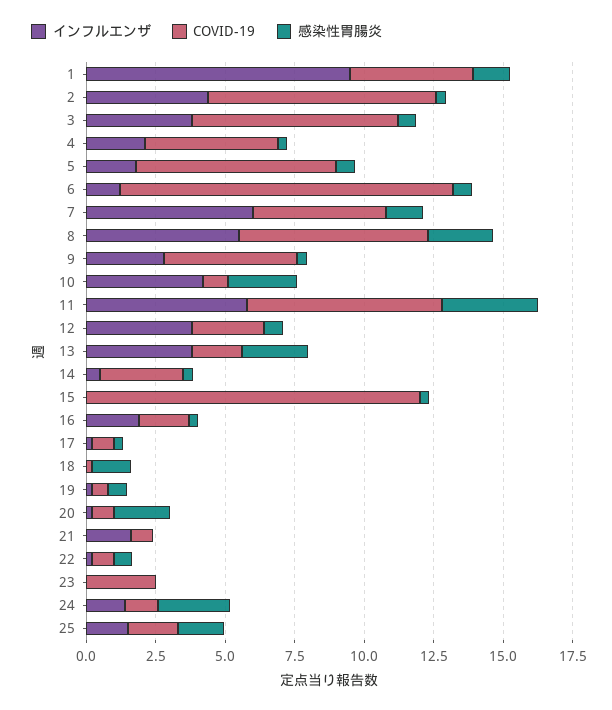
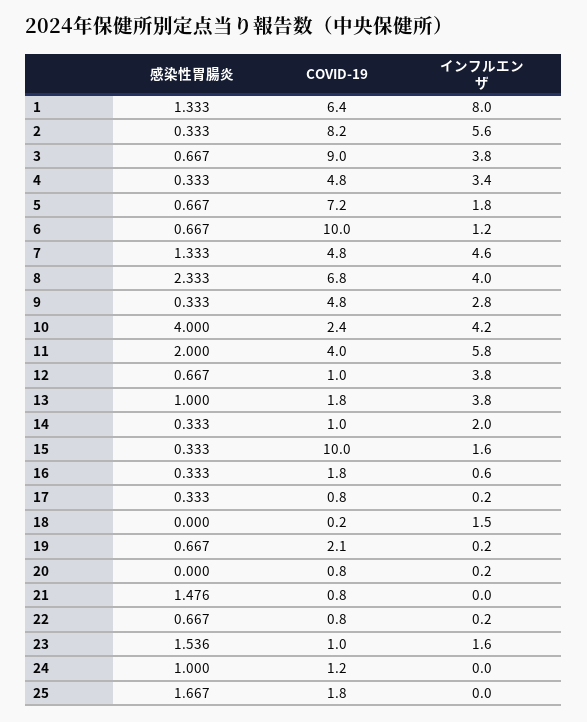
インフルエンザ, 1: 9.5 -> 8
COVID-19, 1: 4.5 -> 6.4
インフルエンザ, 2: 4.5 -> 5.6
COVID-19, 3: 7.5 -> 9
インフルエンザ, 4: 2 -> 3.4
COVID-19, 6: 12 -> 10
インフルエンザ, 7: 6 -> 4.6
インフルエンザ, 8: 5.5 -> 4
COVID-19, 10: 1 -> 2.4
感染性胃腸炎, 10: 2.5 -> 4
COVID-19, 11: 7 -> 4
感染性胃腸炎, 11: 3.5 -> 2
COVID-19, 12: 2.5 -> 1
感染性胃腸炎, 13: 2.5 -> 1
インフルエンザ, 14: 0.5 -> 2
COVID-19, 14: 3 -> 1
インフルエンザ, 15: 0 -> 1.6
COVID-19, 15: 12 -> 10
インフルエンザ, 16: 2 -> 0.6
インフルエンザ, 18: 0 -> 1.5
感染性胃腸炎, 18: 1.5 -> 0
COVID-19, 19: 0.5 -> 2.1
感染性胃腸炎, 20: 2 -> 0
インフルエンザ, 21: 1.5 -> 0
感染性胃腸炎, 21: 0 -> 1.476
インフルエンザ, 23: 0 -> 1.6
COVID-19, 23: 2.5 -> 1
感染性胃腸炎, 23: 0 -> 1.536
インフルエンザ, 24: 1.5 -> 0
感染性胃腸炎, 24: 2.5 -> 1
インフルエンザ, 25: 1.5 -> 0

